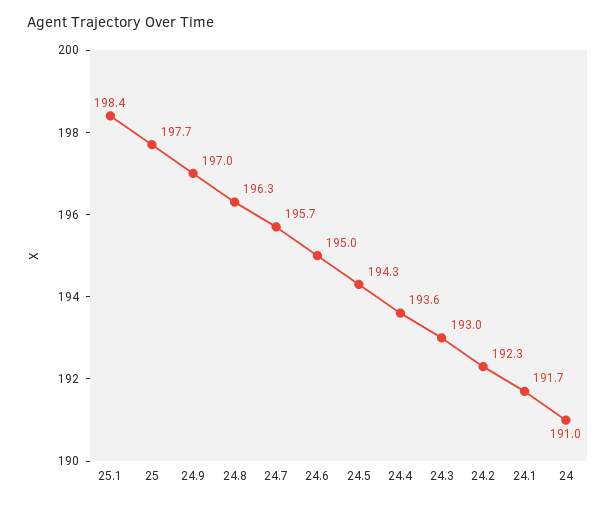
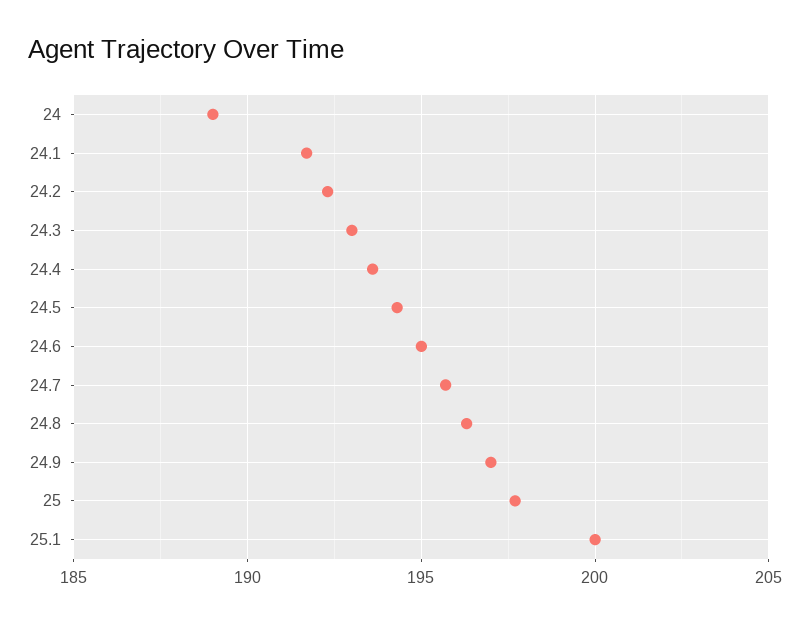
25.1: 198.4 -> 200
24: 191 -> 189

